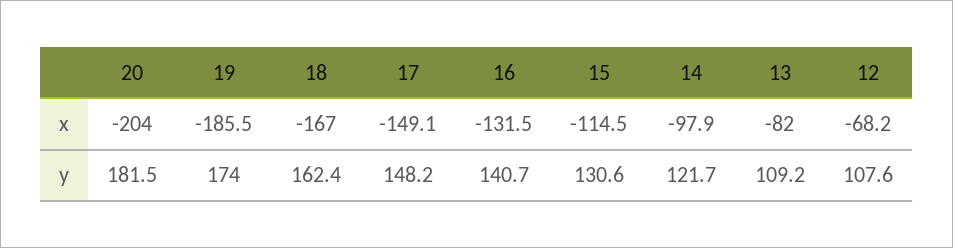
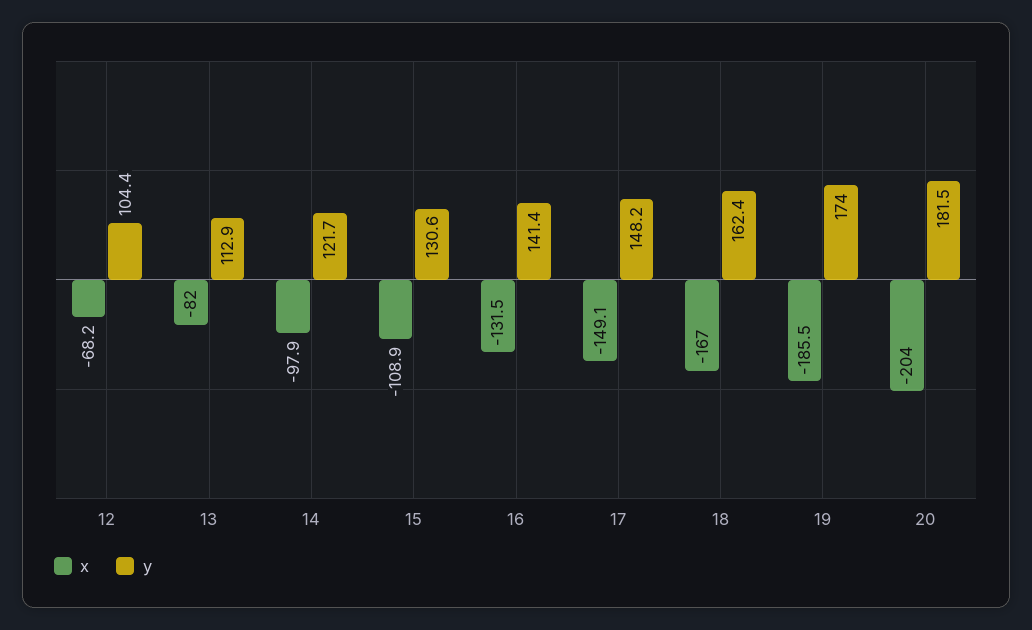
x, 15: -114.5 -> -108.9
y, 16: 140.7 -> 141.4
y, 13: 109.2 -> 112.9
y, 12: 107.6 -> 104.4

